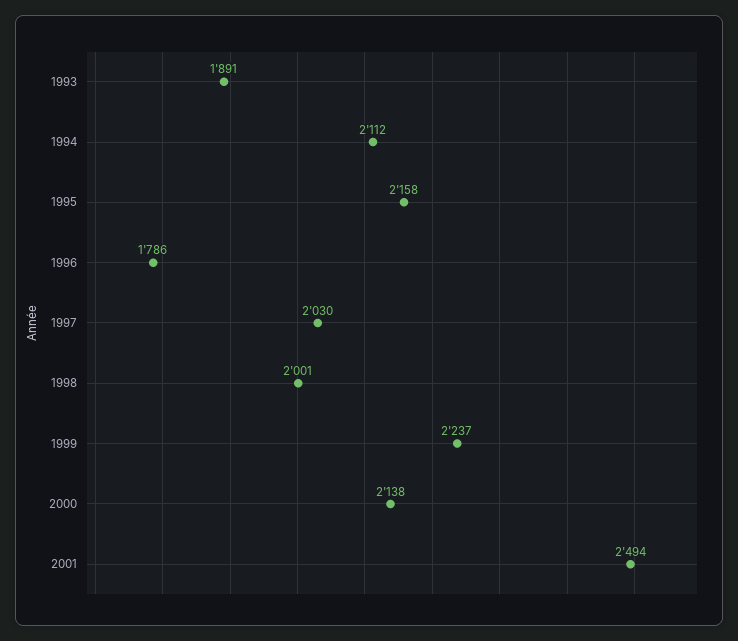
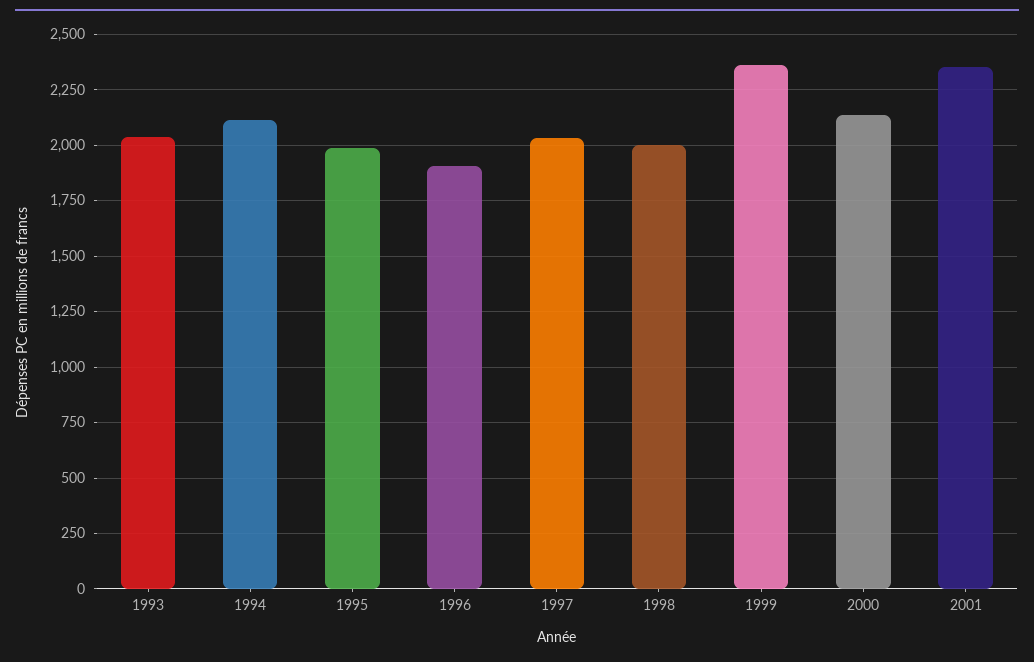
1993: 1891 -> 2050
1995: 2158 -> 2000
1996: 1786 -> 1900
1999: 2237 -> 2350
2001: 2494 -> 2350

